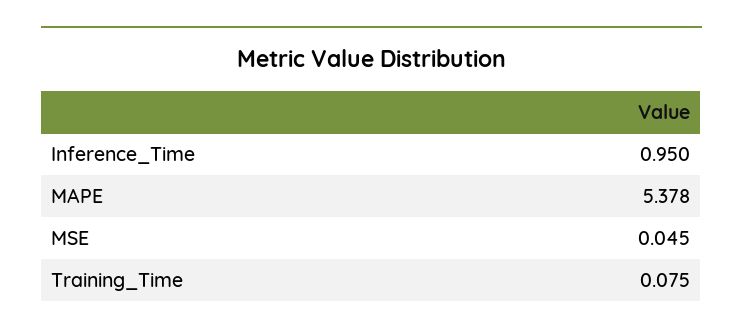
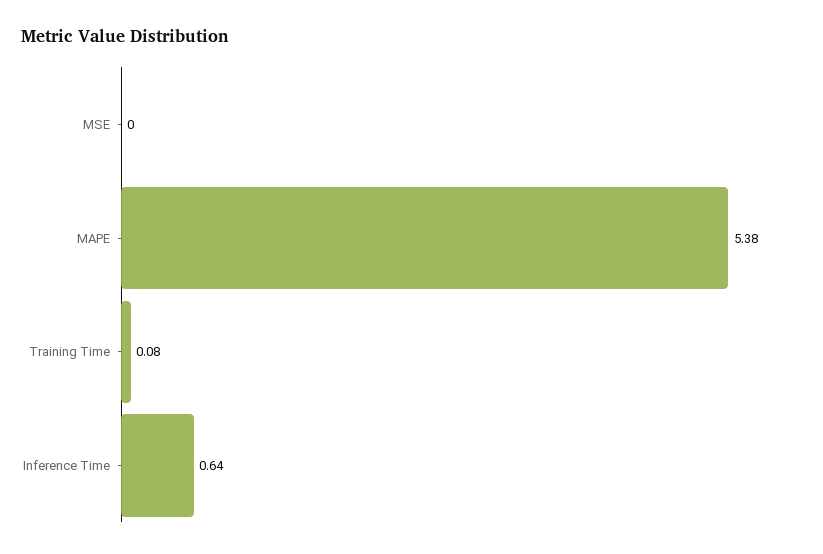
Inference_Time: 0.95 -> 0.64
MSE: 0.045 -> 0

